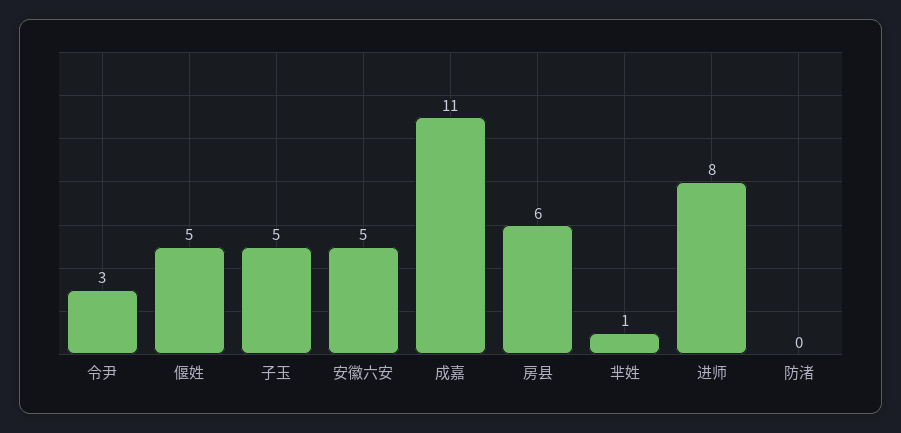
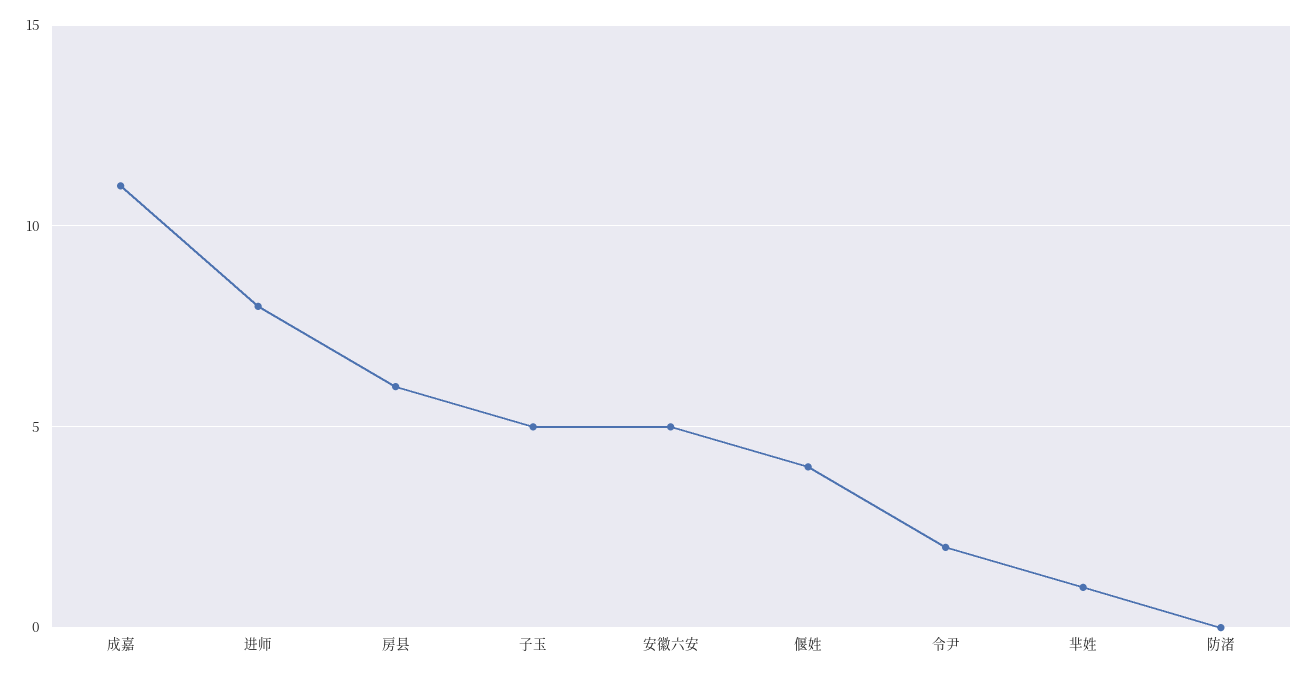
令尹: 3 -> 2
偃姓: 5 -> 4

